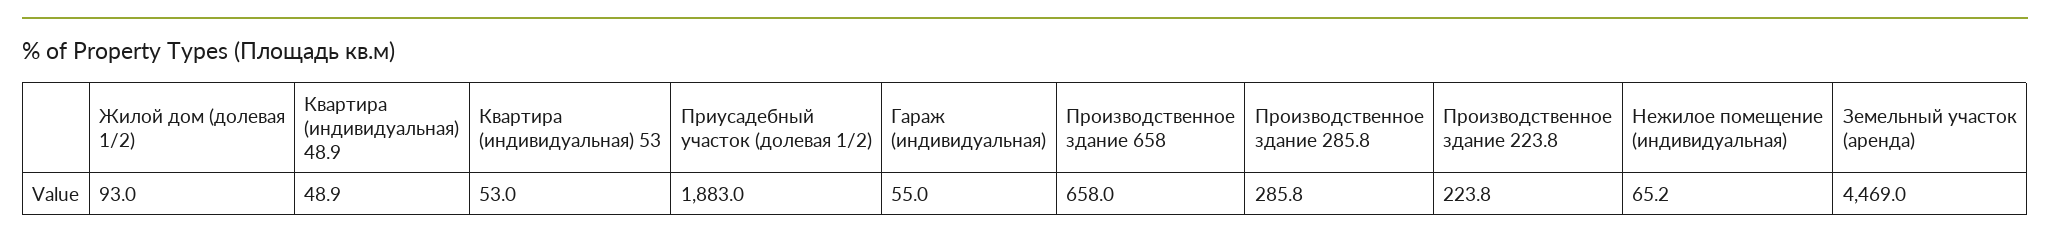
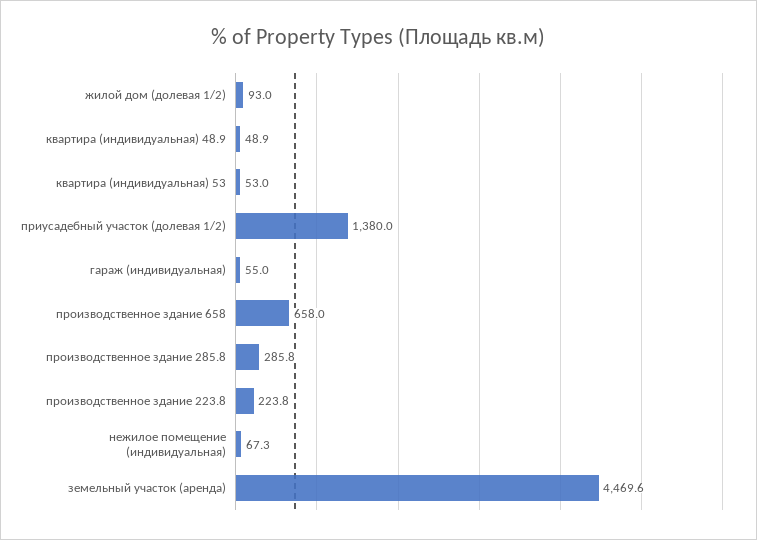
Приусадебный участок (долевая 1/2): 1883 -> 1380
Нежилое помещение (индивидуальная): 65.2 -> 67.3
Земельный участок (аренда): 4469 -> 4469.6

